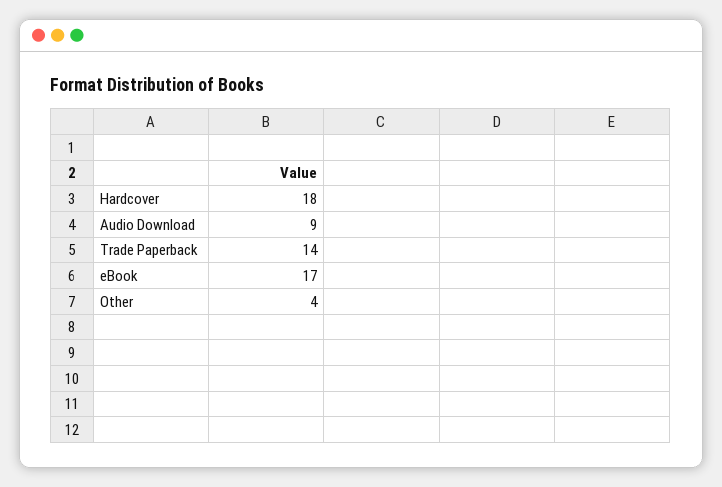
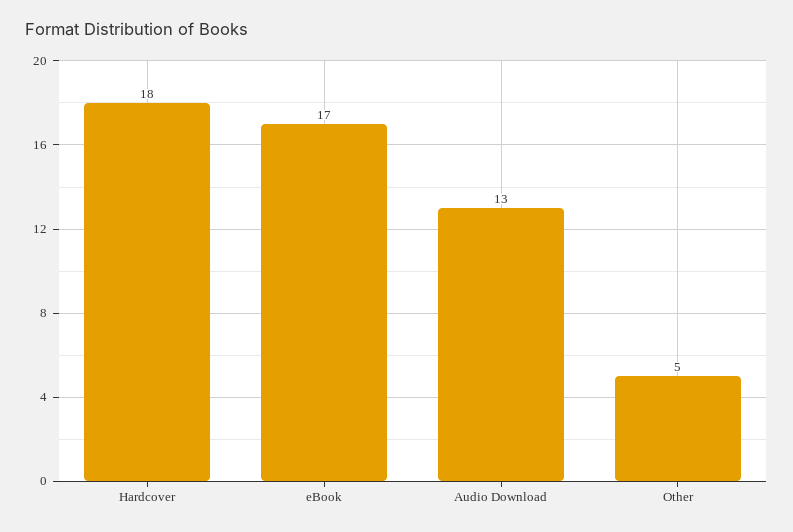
Audio Download: 9 -> 13
Trade Paperback: 14 -> none
Other: 4 -> 5

